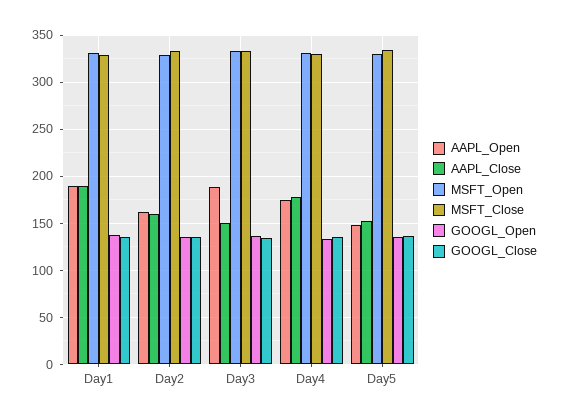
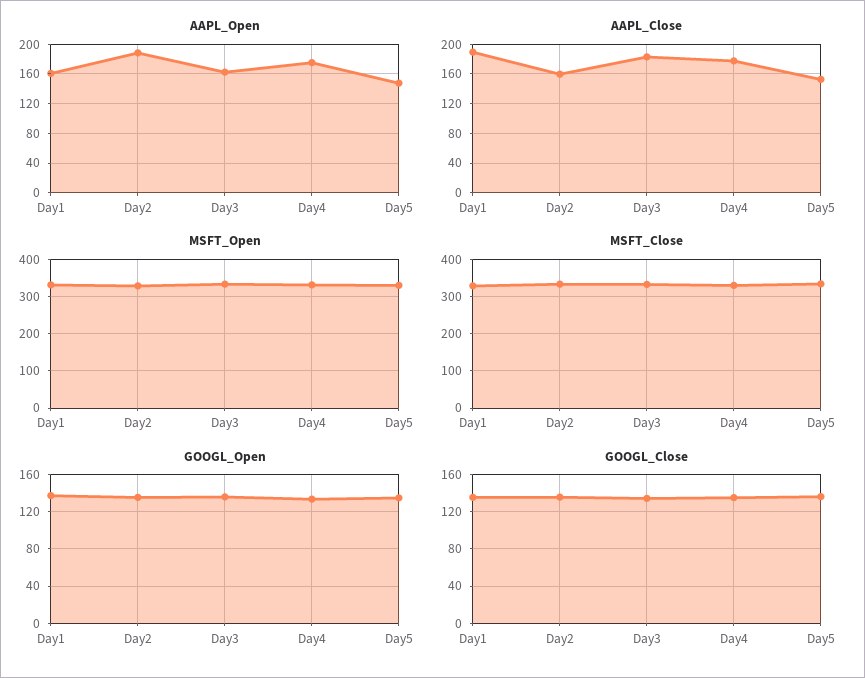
AAPL_Open, Day1: 190 -> 160
AAPL_Open, Day2: 160 -> 190
AAPL_Open, Day3: 190 -> 160
AAPL_Close, Day3: 150 -> 180

